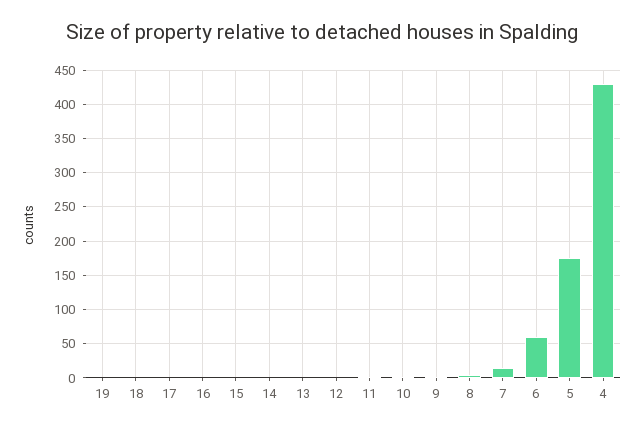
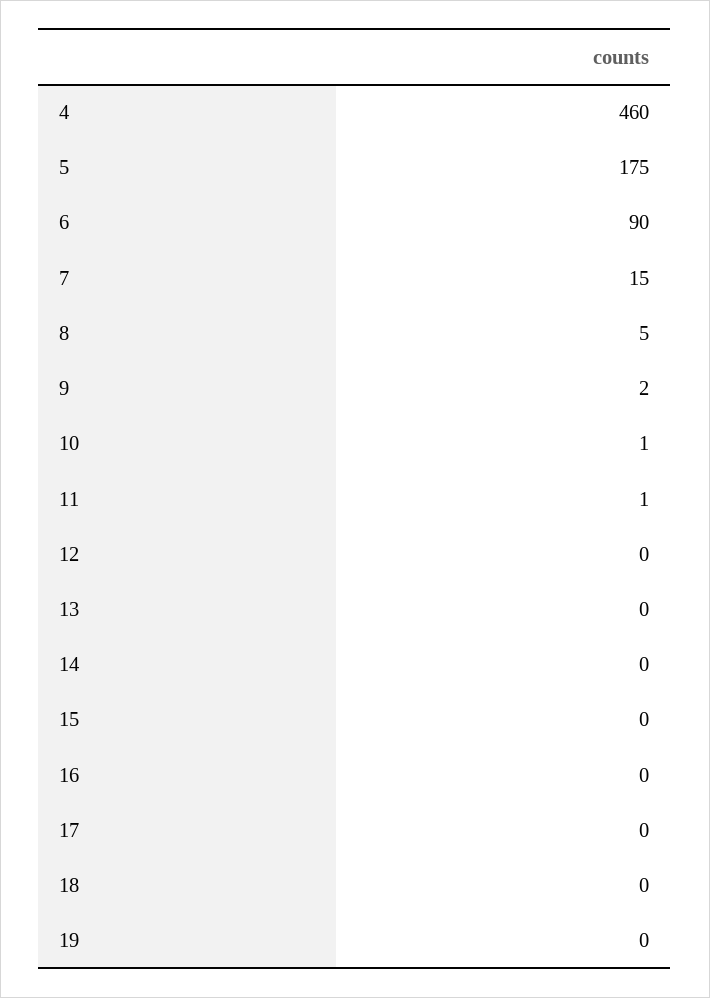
6: 60 -> 90
4: 430 -> 460

